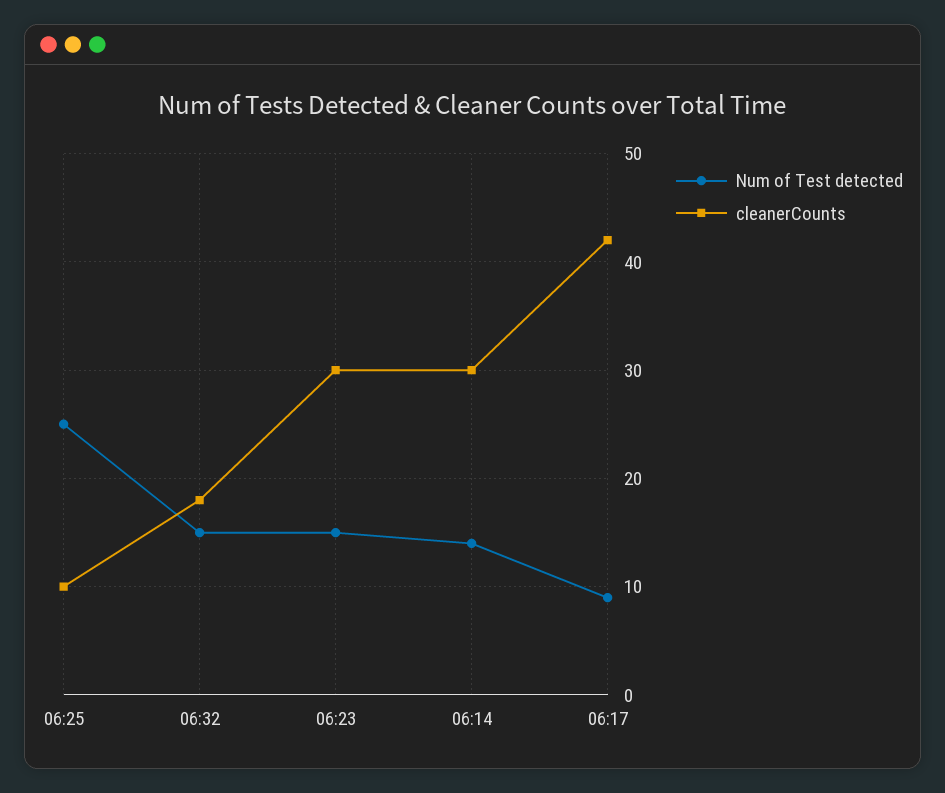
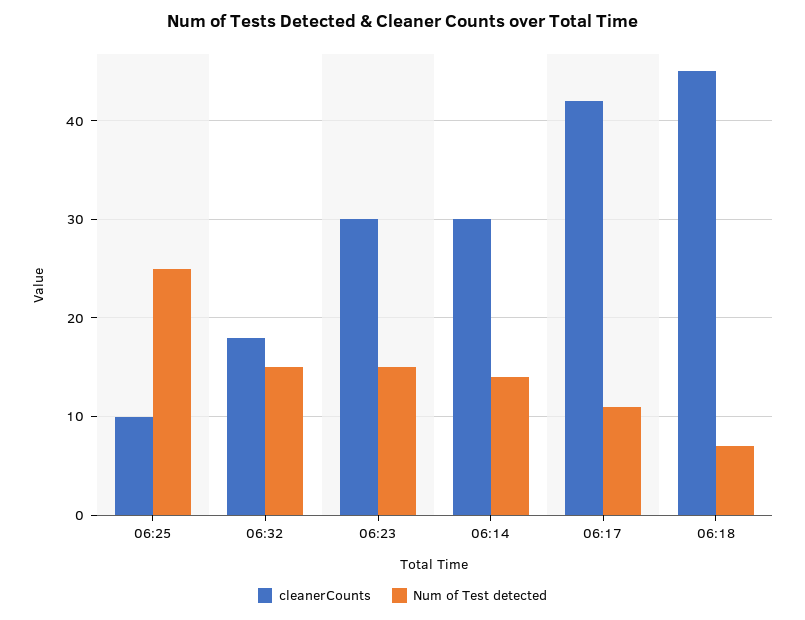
Num of Test detected, 06:17: 9 -> 11
cleanerCounts, 06:18: none -> 45
Num of Test detected, 06:18: none -> 7

